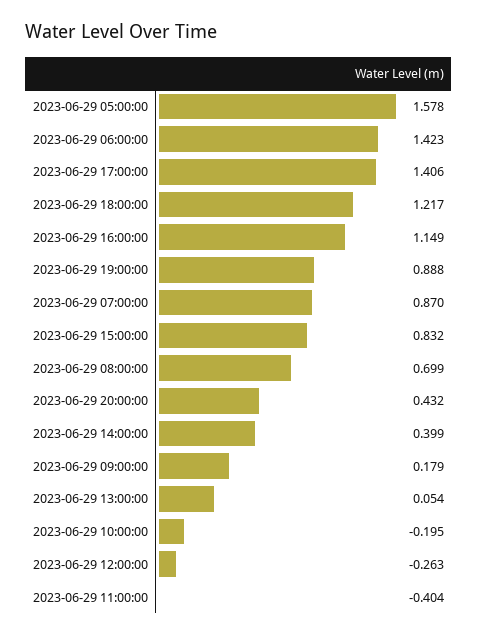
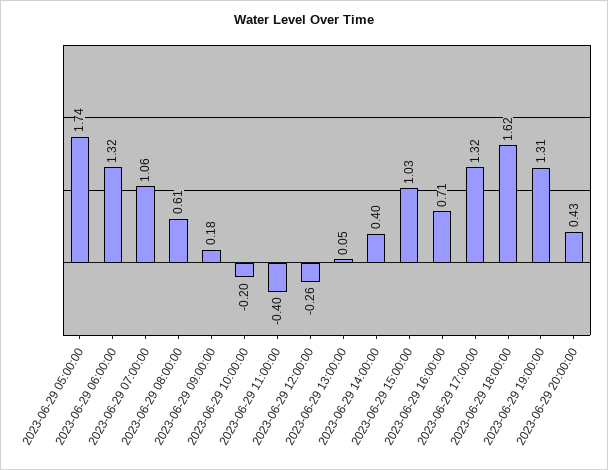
2023-06-29 05:00:00: 1.578 -> 1.74
2023-06-29 06:00:00: 1.423 -> 1.32
2023-06-29 17:00:00: 1.406 -> 1.32
2023-06-29 18:00:00: 1.217 -> 1.62
2023-06-29 16:00:00: 1.149 -> 0.71
2023-06-29 19:00:00: 0.888 -> 1.31
2023-06-29 07:00:00: 0.87 -> 1.06
2023-06-29 15:00:00: 0.832 -> 1.03
2023-06-29 08:00:00: 0.699 -> 0.61

